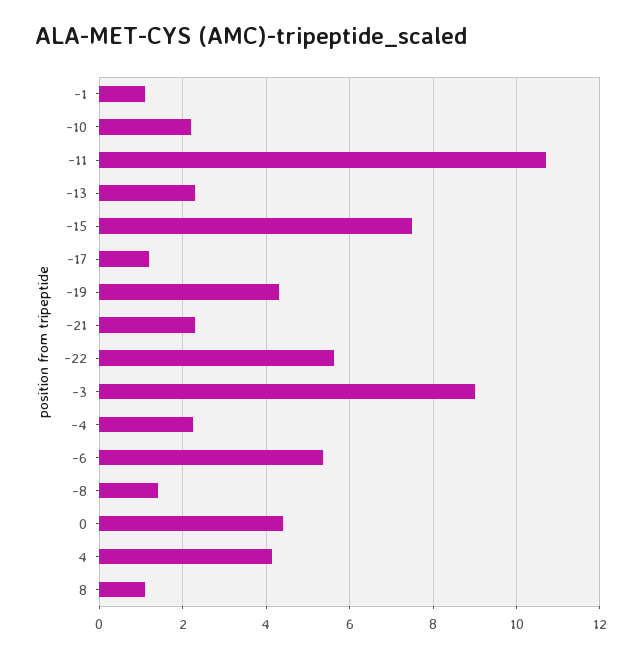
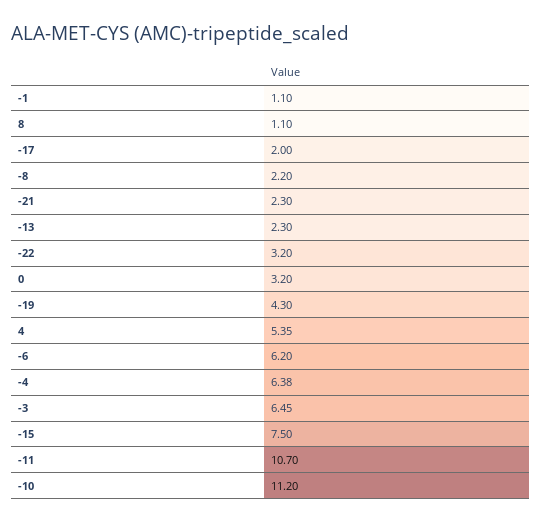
-10: 2.2 -> 11.2
-17: 1.2 -> 2
-22: 5.6 -> 3.2
-3: 9 -> 6.45
-4: 2.2 -> 6.38
-6: 5.4 -> 6.2
-8: 1.4 -> 2.2
0: 4.4 -> 3.2
4: 4.2 -> 5.35

